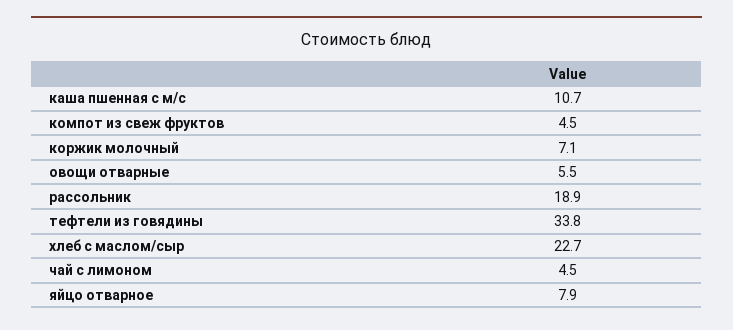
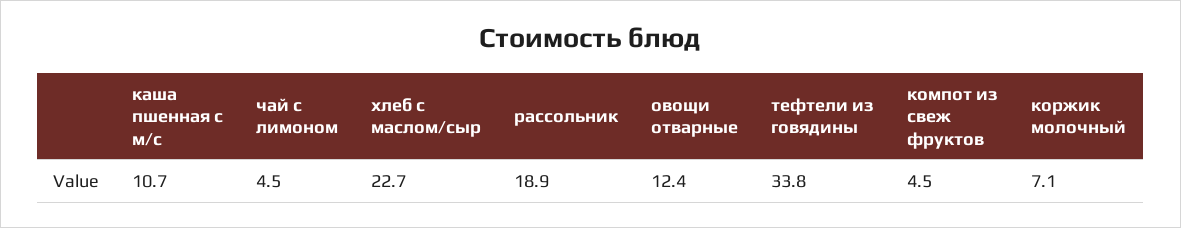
овощи отварные: 5.5 -> 12.4
яйцо отварное: 7.9 -> none

